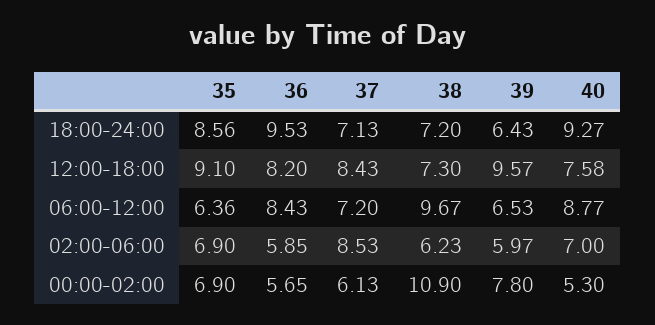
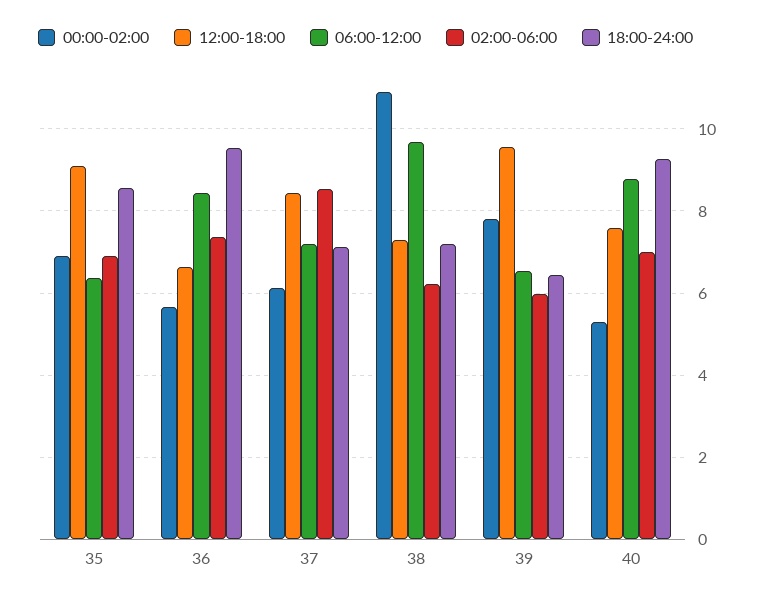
12:00-18:00, 36: 8.2 -> 6.6
02:00-06:00, 36: 5.85 -> 7.4

